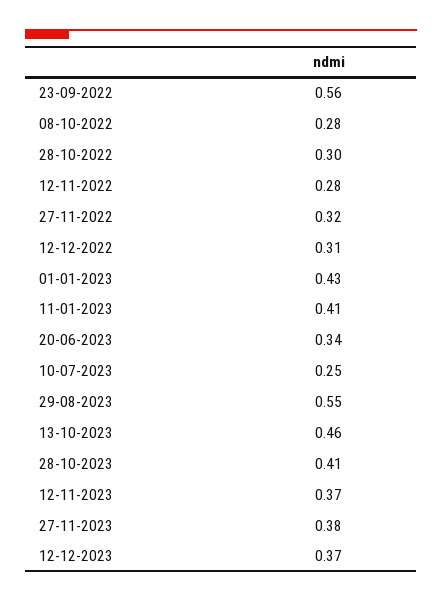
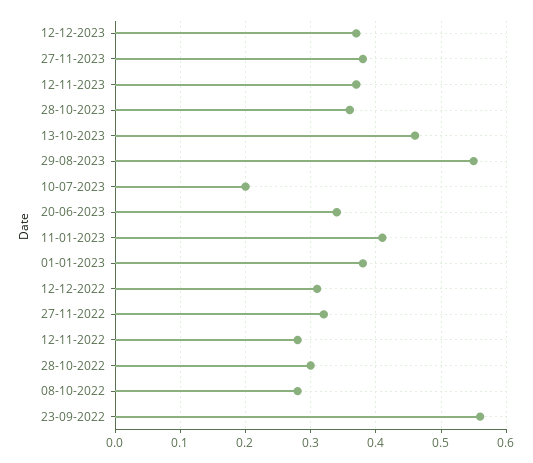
01-01-2023: 0.43 -> 0.38
10-07-2023: 0.25 -> 0.2
28-10-2023: 0.41 -> 0.36

